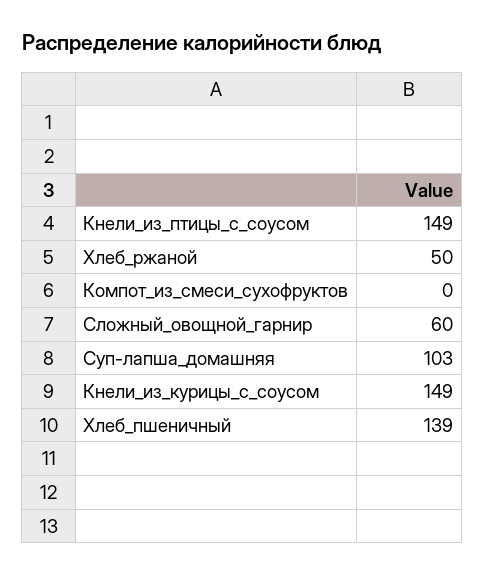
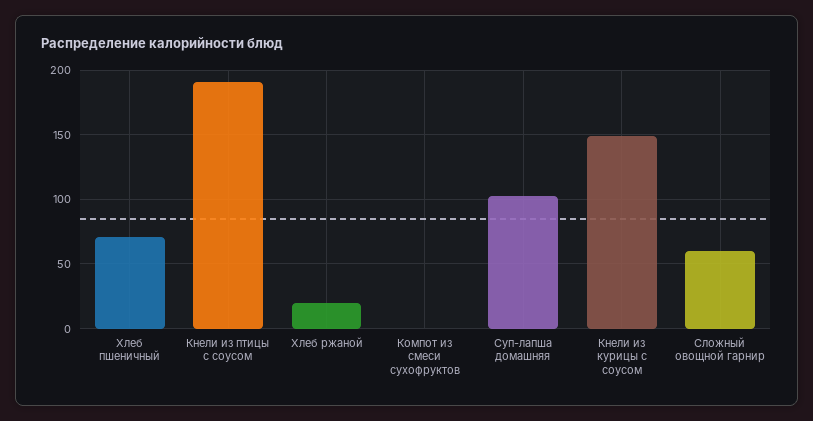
Кнели_из_птицы_с_соусом: 149 -> 190
Хлеб_ржаной: 50 -> 20
Хлеб_пшеничный: 139 -> 70

